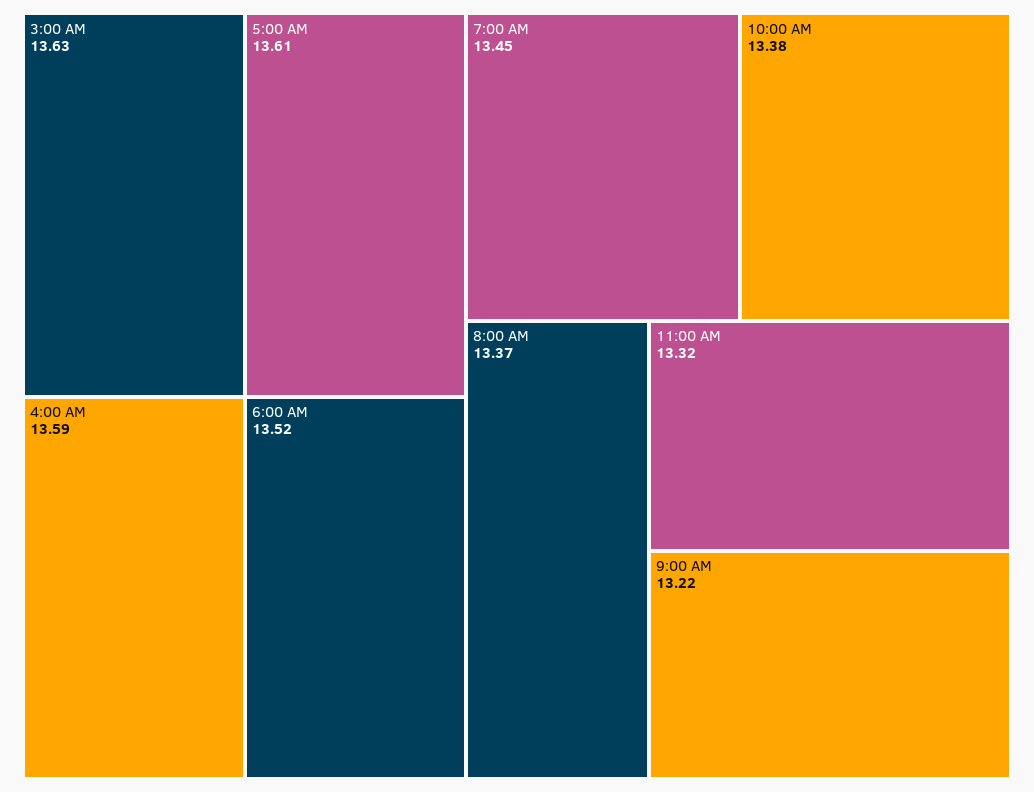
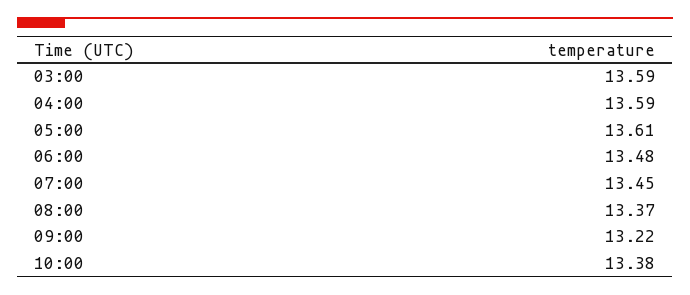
3:00 AM: 13.63 -> 13.59
6:00 AM: 13.52 -> 13.48
11:00 AM: 13.32 -> none

